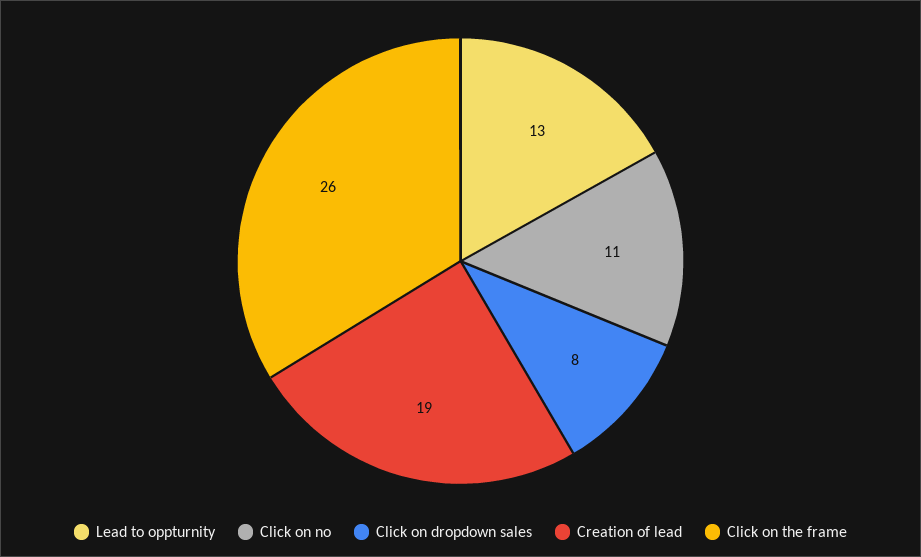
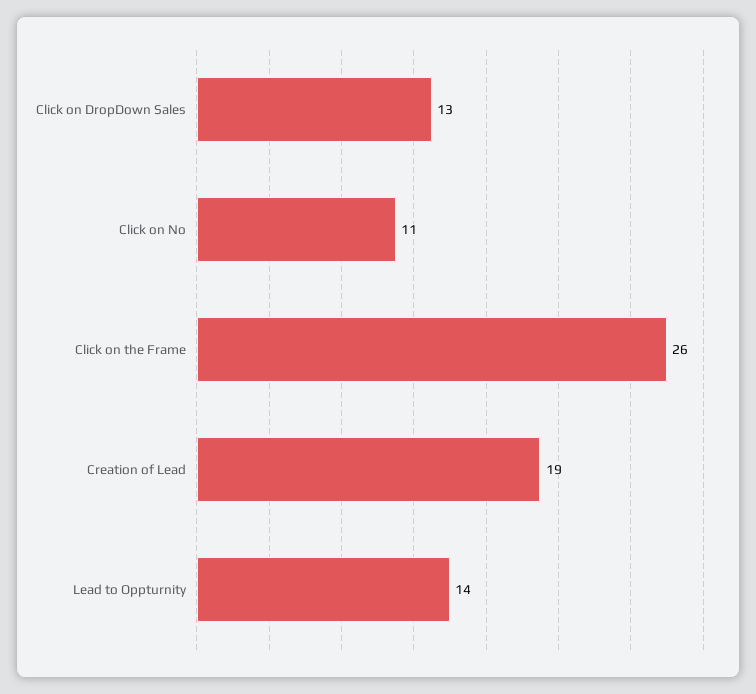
Lead to oppturnity: 13 -> 14
Click on dropdown sales: 8 -> 13

